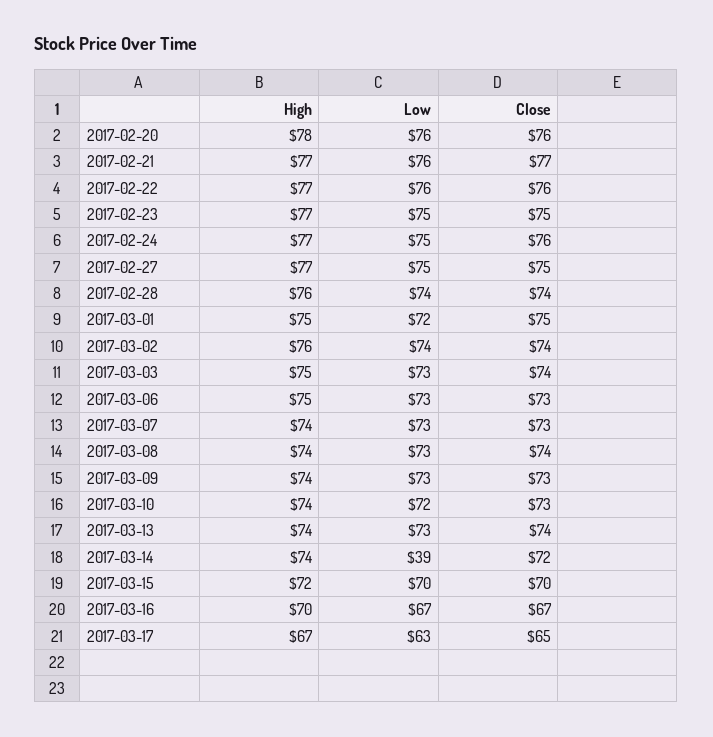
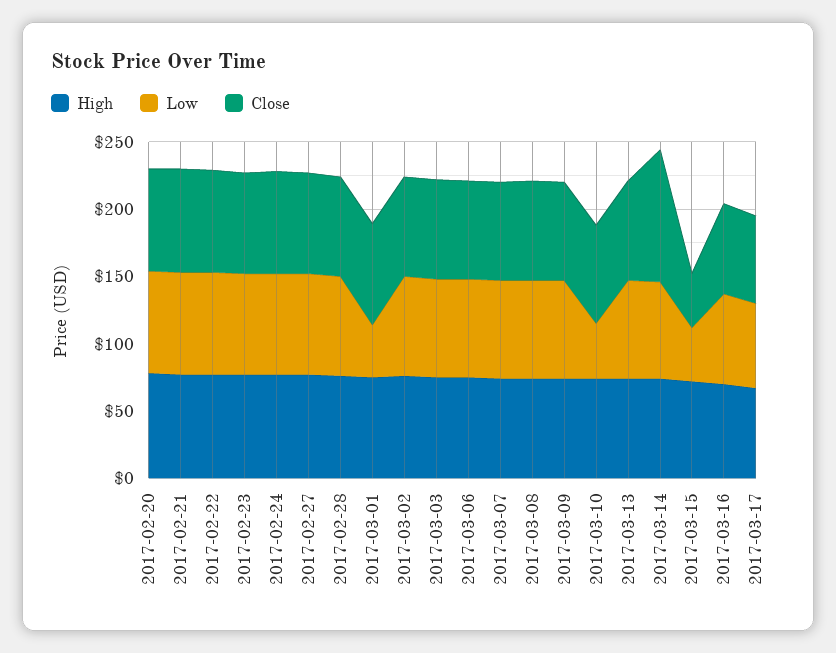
Low, 2017-03-01: 72 -> 40
Low, 2017-03-10: 72 -> 40
Low, 2017-03-14: 39 -> 70
Close, 2017-03-14: 72 -> 100
Low, 2017-03-15: 70 -> 40
Close, 2017-03-15: 70 -> 40

